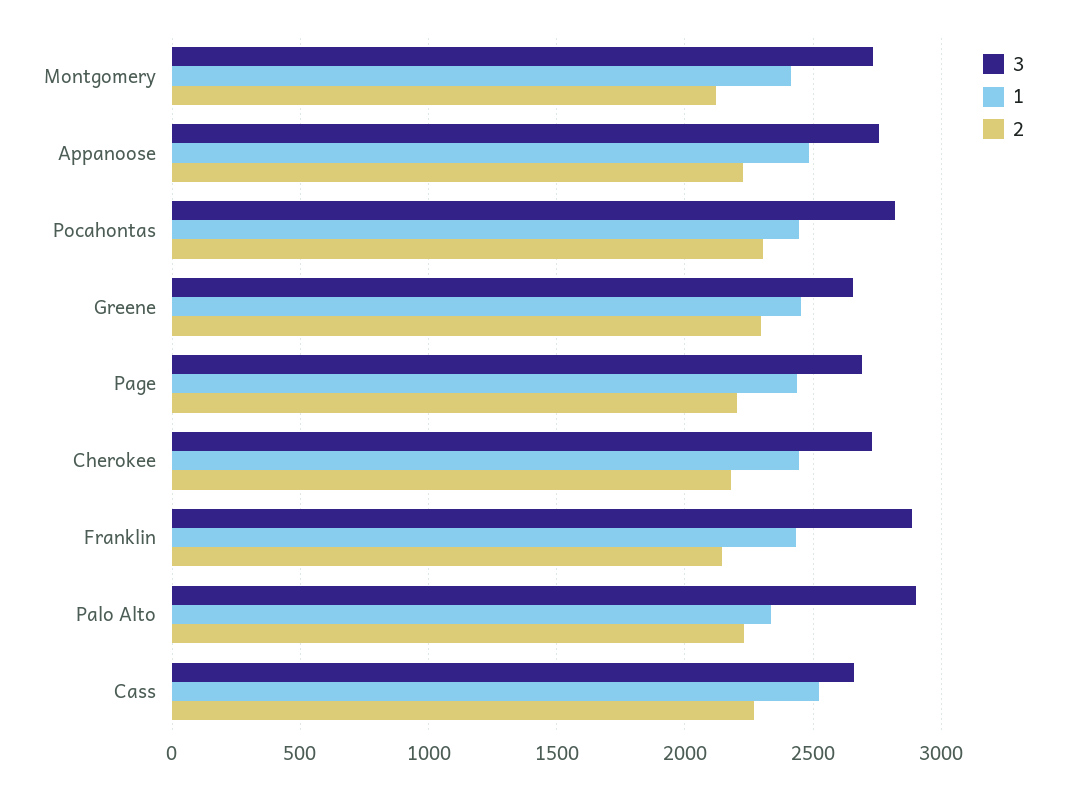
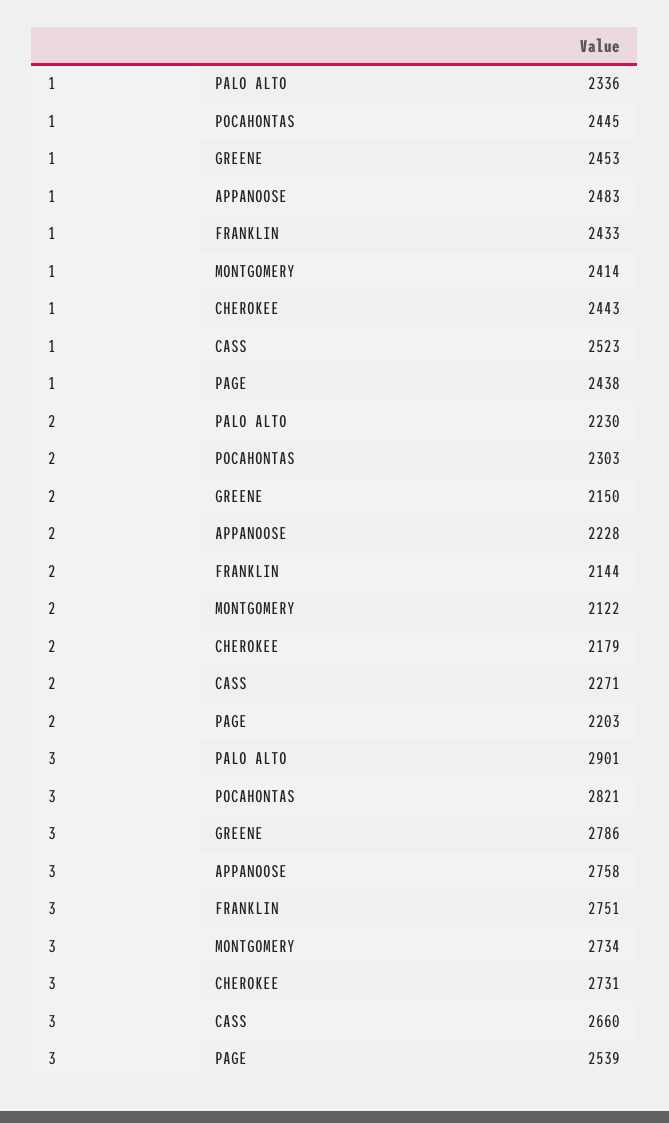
3, Greene: 2650 -> 2786
2, Greene: 2300 -> 2150
3, Page: 2700 -> 2539
3, Franklin: 2900 -> 2751

